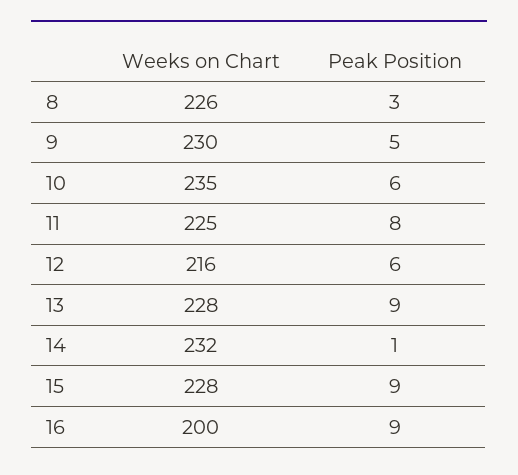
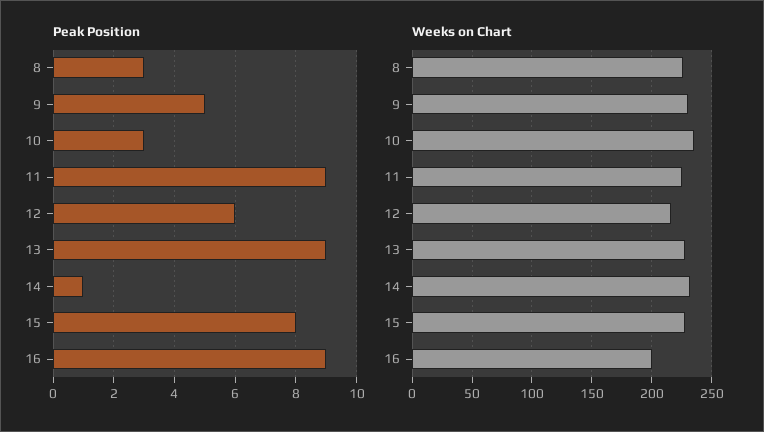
Peak Position, 10: 6 -> 3
Peak Position, 11: 8 -> 9
Peak Position, 15: 9 -> 8

